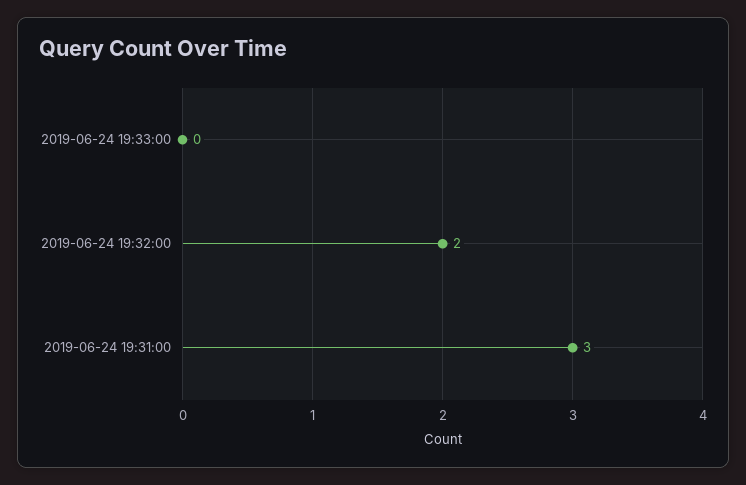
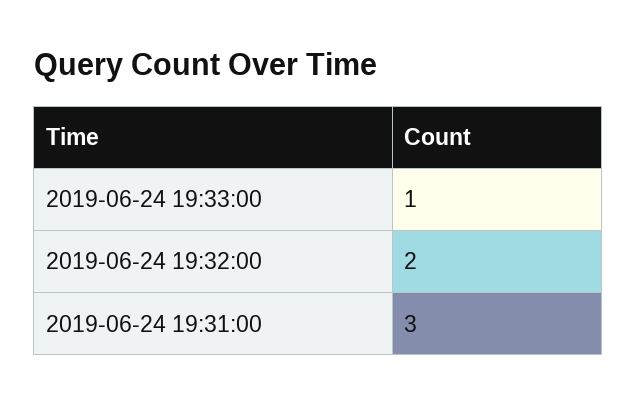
2019-06-24 19:33:00: 0 -> 1

